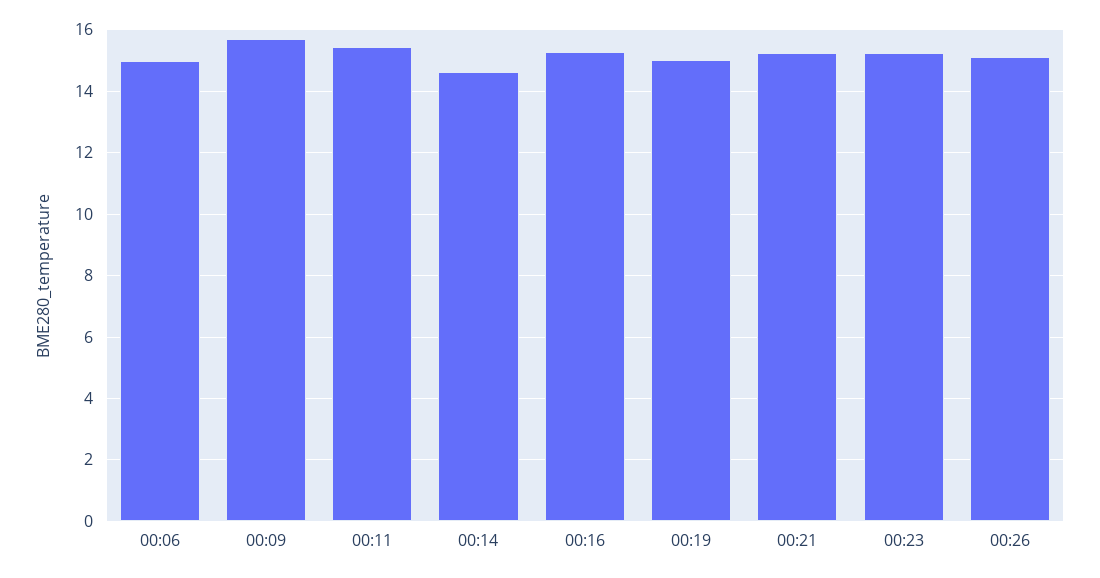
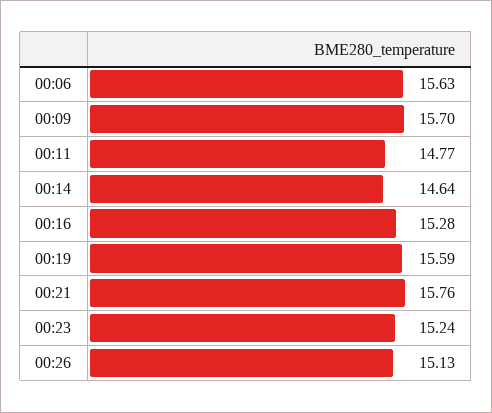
00:06: 15 -> 15.63
00:11: 15.4 -> 14.77
00:19: 15 -> 15.59
00:21: 15.2 -> 15.76

